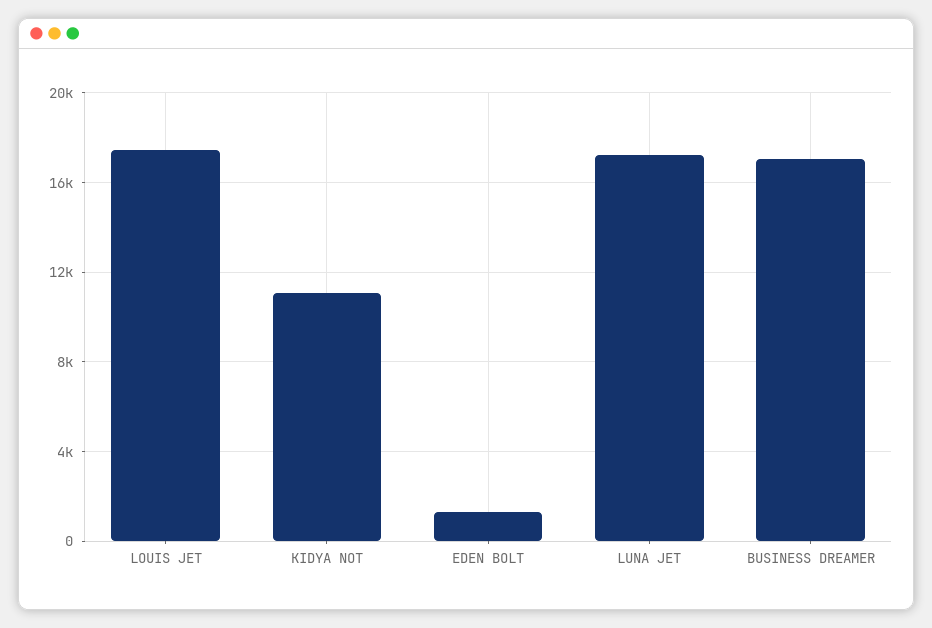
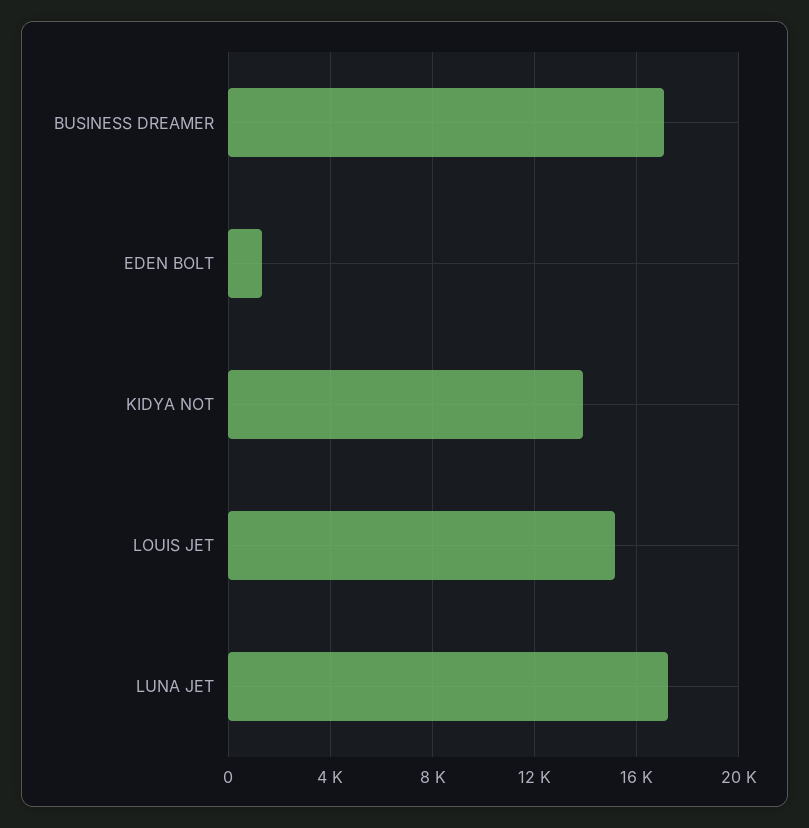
LOUIS JET: 17500 -> 15000
KIDYA NOT: 11000 -> 14000

